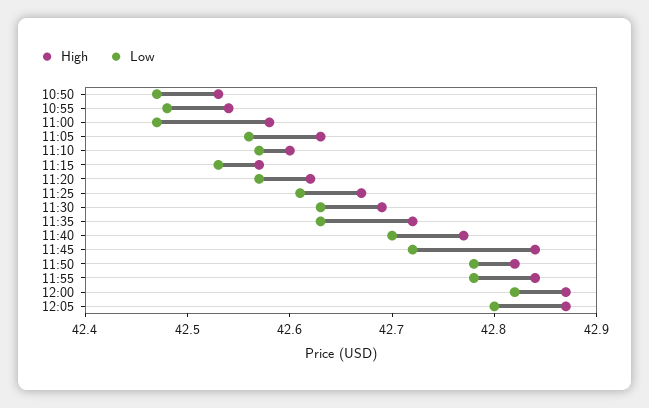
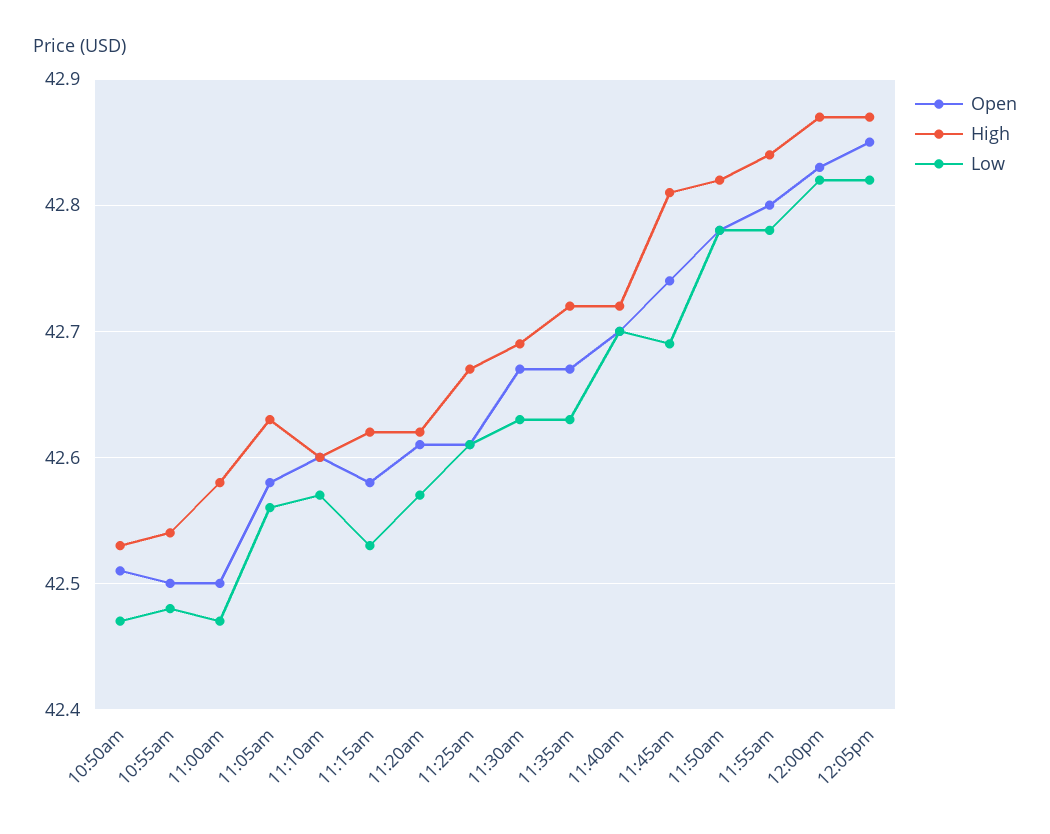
High, 11:15: 42.57 -> 42.62
High, 11:40: 42.77 -> 42.72
High, 11:45: 42.84 -> 42.81
Low, 11:45: 42.72 -> 42.69
Low, 12:05: 42.8 -> 42.82
Open, 10:50: none -> 42.51
Open, 10:55: none -> 42.5
Open, 11:00: none -> 42.5
Open, 11:05: none -> 42.58
Open, 11:10: none -> 42.6
Open, 11:15: none -> 42.58
Open, 11:20: none -> 42.61
Open, 11:25: none -> 42.61
Open, 11:30: none -> 42.67
Open, 11:35: none -> 42.67
Open, 11:40: none -> 42.7
Open, 11:45: none -> 42.74
Open, 11:50: none -> 42.78
Open, 11:55: none -> 42.8
Open, 12:00: none -> 42.83
Open, 12:05: none -> 42.85

